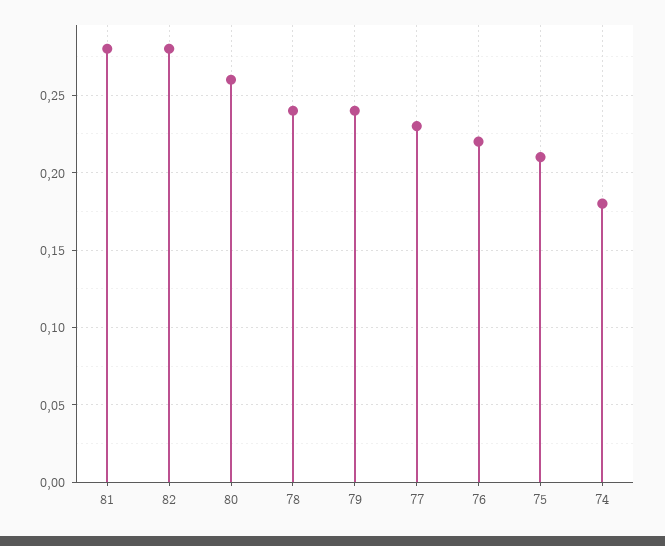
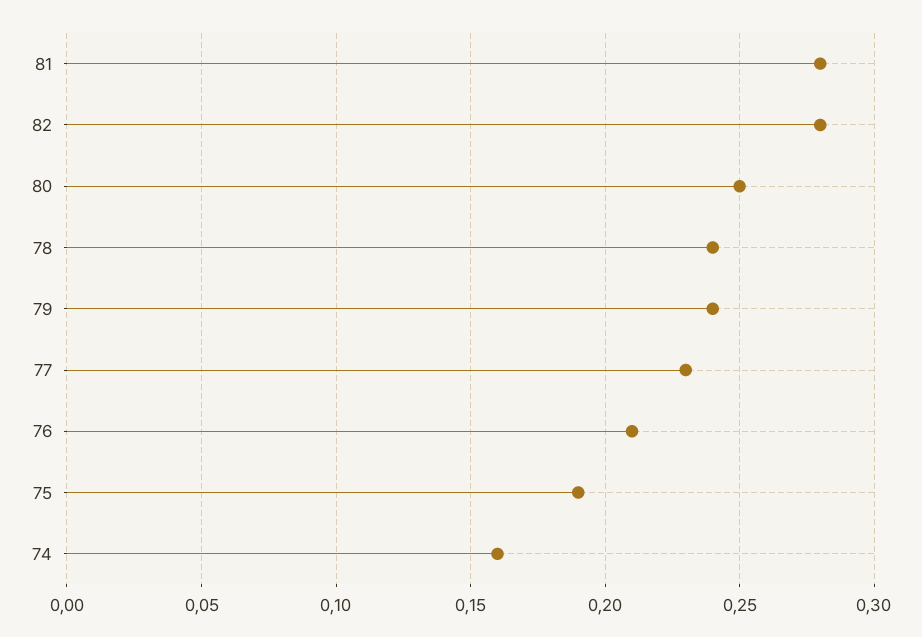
80: 0.26 -> 0.25
76: 0.22 -> 0.21
75: 0.21 -> 0.19
74: 0.18 -> 0.16

